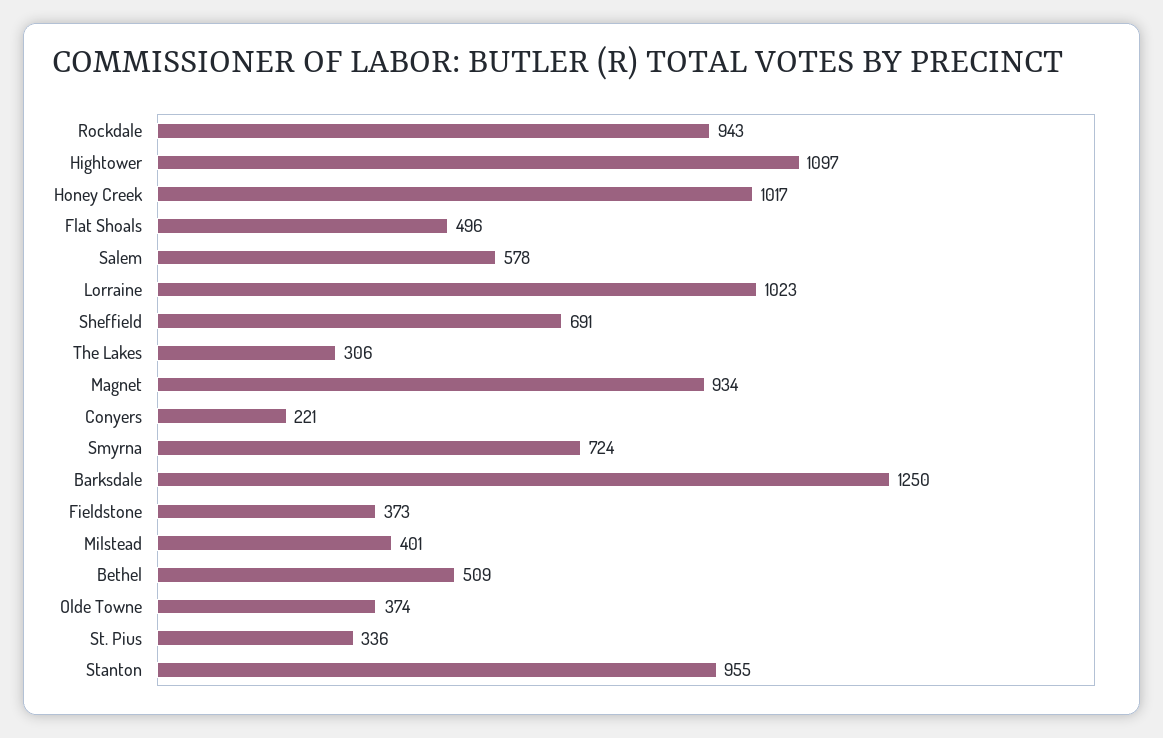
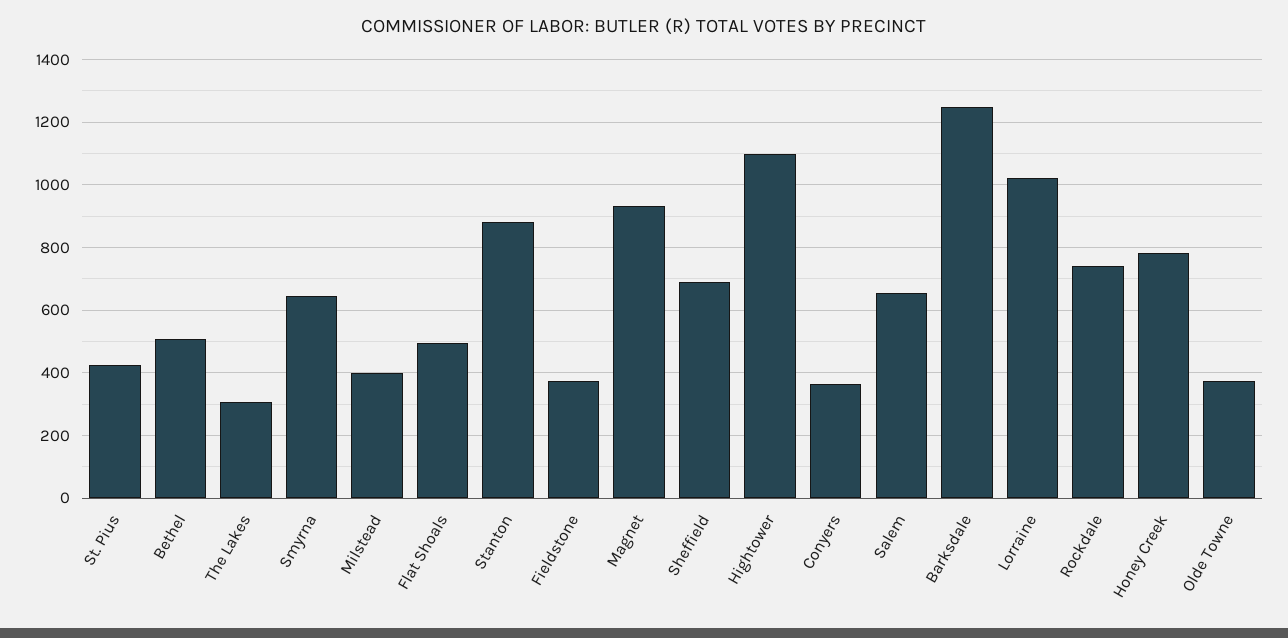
Rockdale: 943 -> 740
Honey Creek: 1017 -> 780
Salem: 578 -> 660
Conyers: 221 -> 360
Smyrna: 724 -> 640
St. Pius: 336 -> 420
Stanton: 955 -> 880

